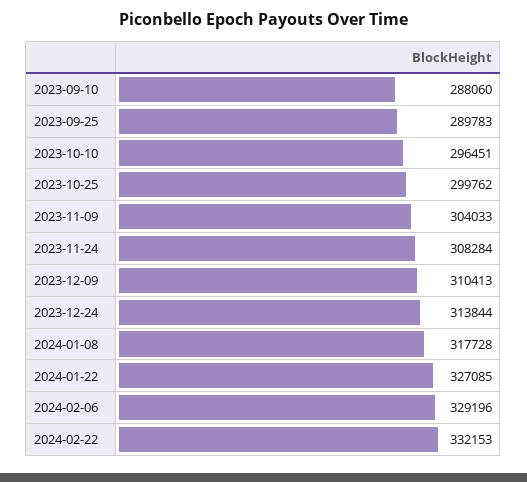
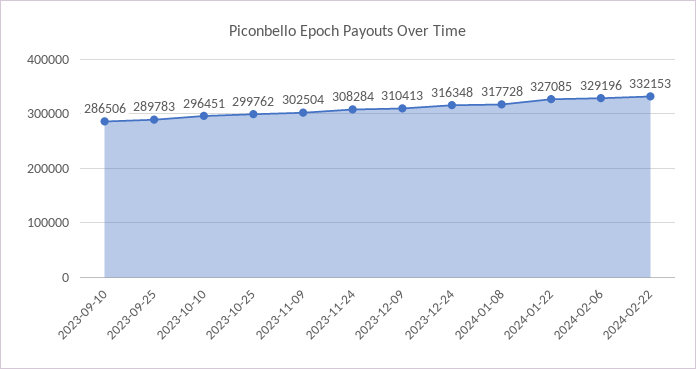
2023-09-10: 288060 -> 286506
2023-11-09: 304033 -> 302504
2023-12-24: 313844 -> 316348

